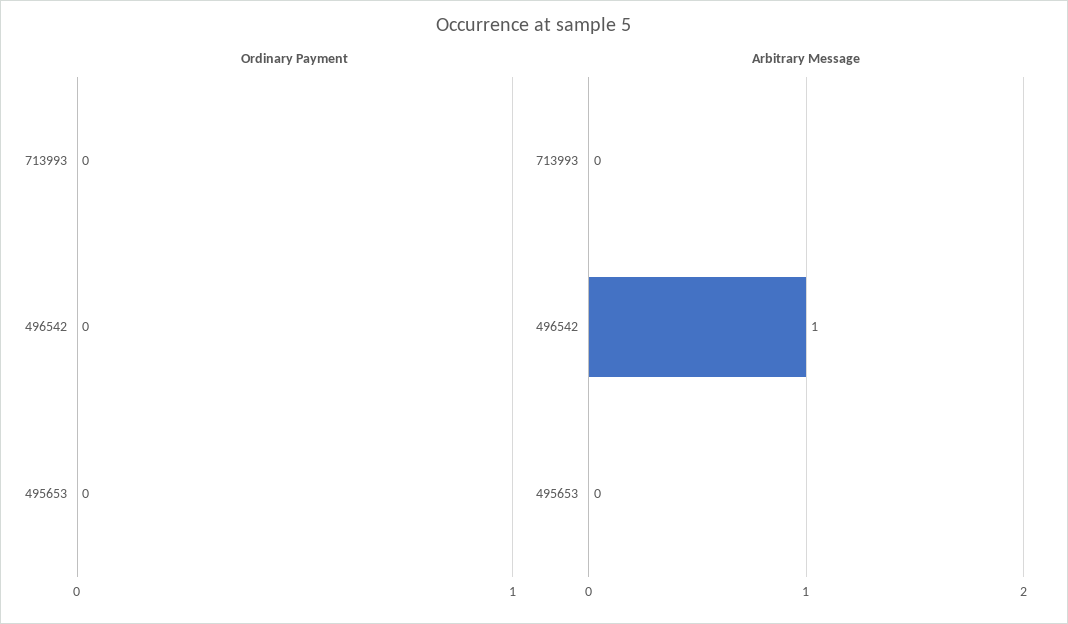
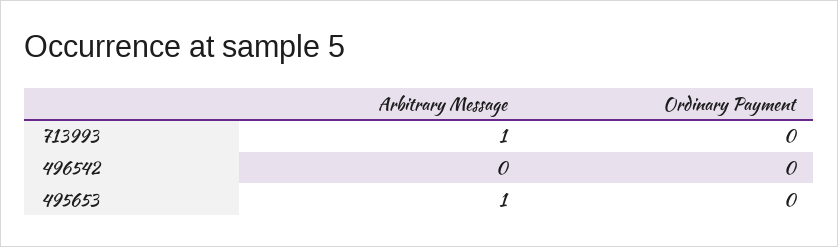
Arbitrary Message, 713993: 0 -> 1
Arbitrary Message, 496542: 1 -> 0
Arbitrary Message, 495653: 0 -> 1

